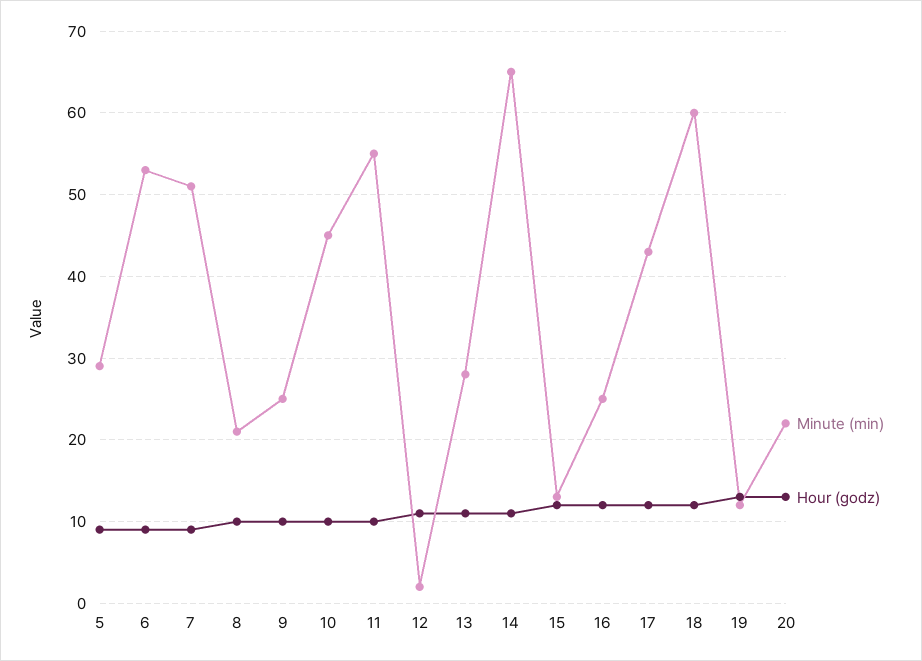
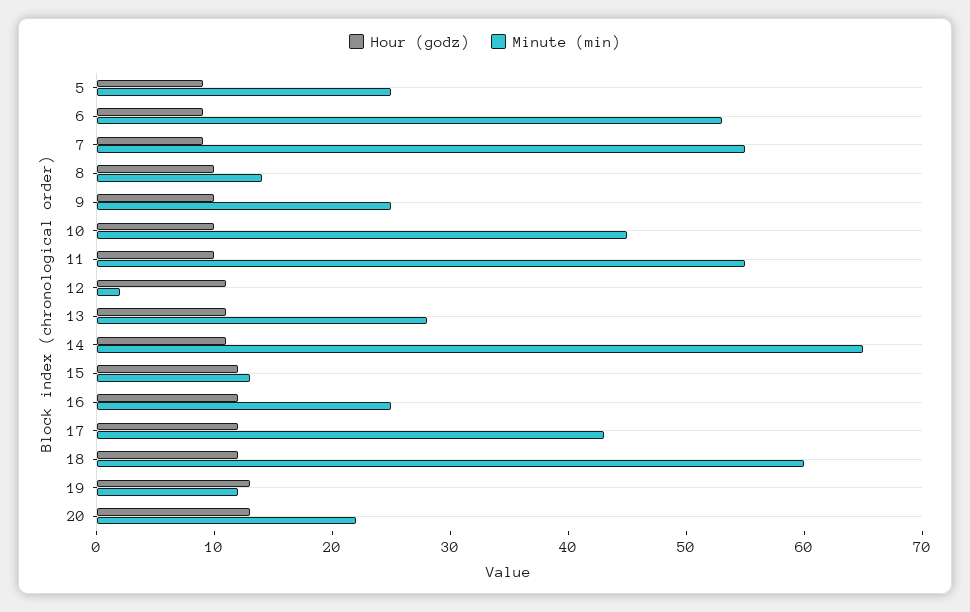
Minute (min), 5: 29 -> 25
Minute (min), 7: 51 -> 55
Minute (min), 8: 21 -> 14

